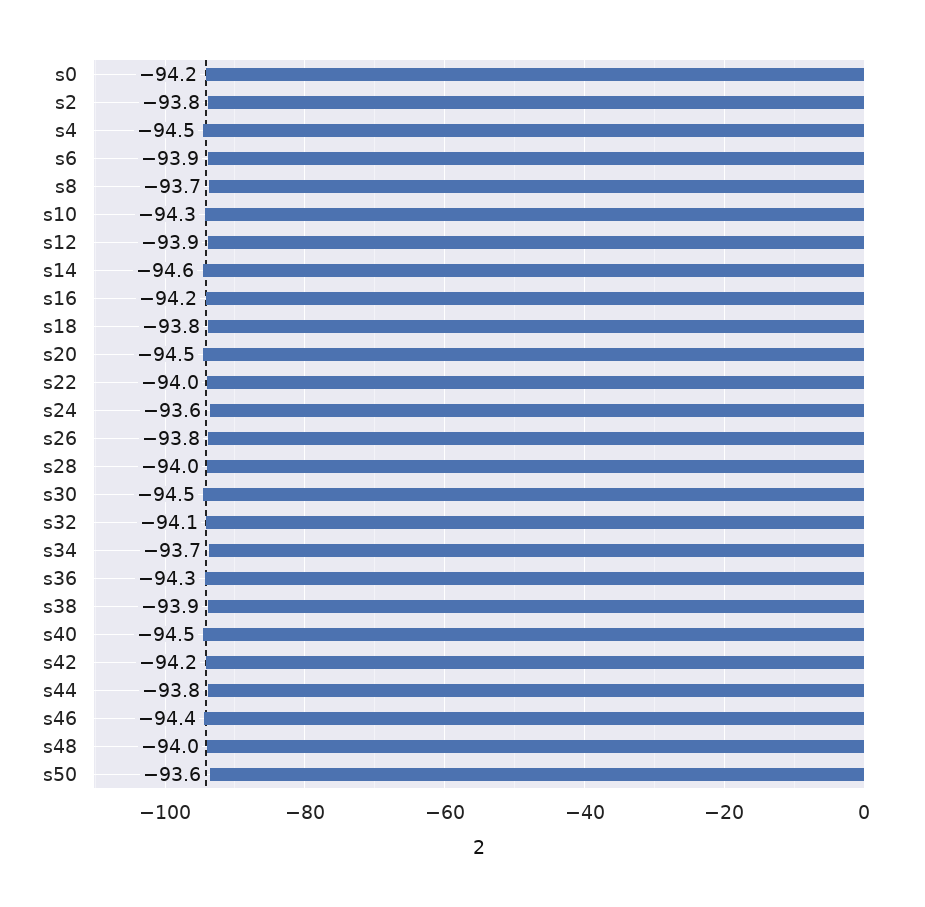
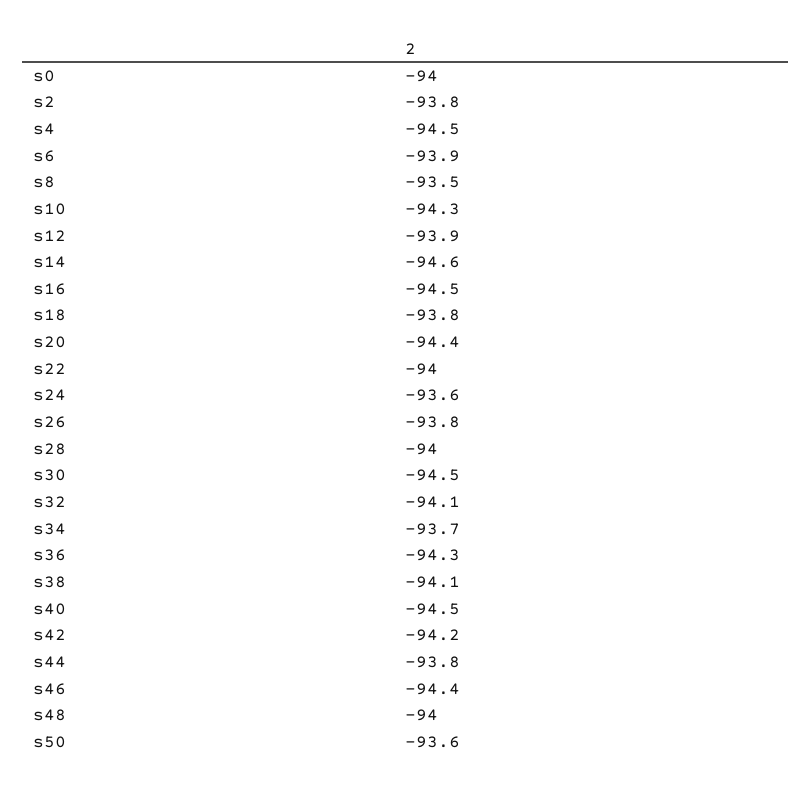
s0: -94.2 -> -94
s8: -93.7 -> -93.5
s16: -94.2 -> -94.5
s20: -94.5 -> -94.4
s38: -93.9 -> -94.1

